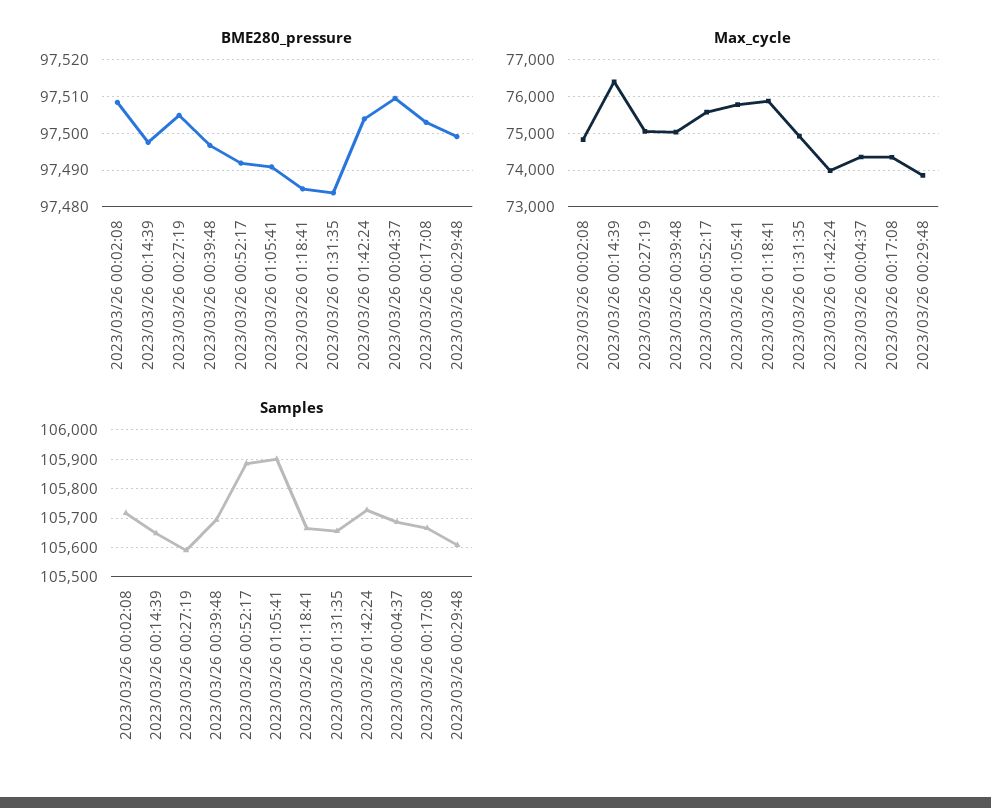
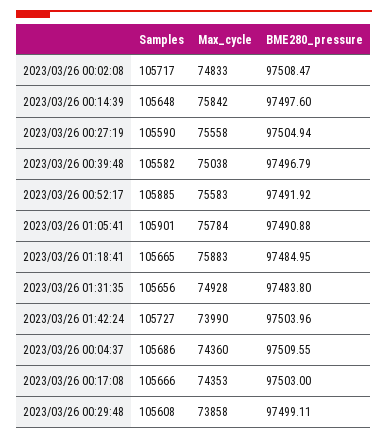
Max_cycle, 2023/03/26 00:14:39: 76400 -> 75842
Max_cycle, 2023/03/26 00:27:19: 75000 -> 75558
Samples, 2023/03/26 00:39:48: 105700 -> 105582

